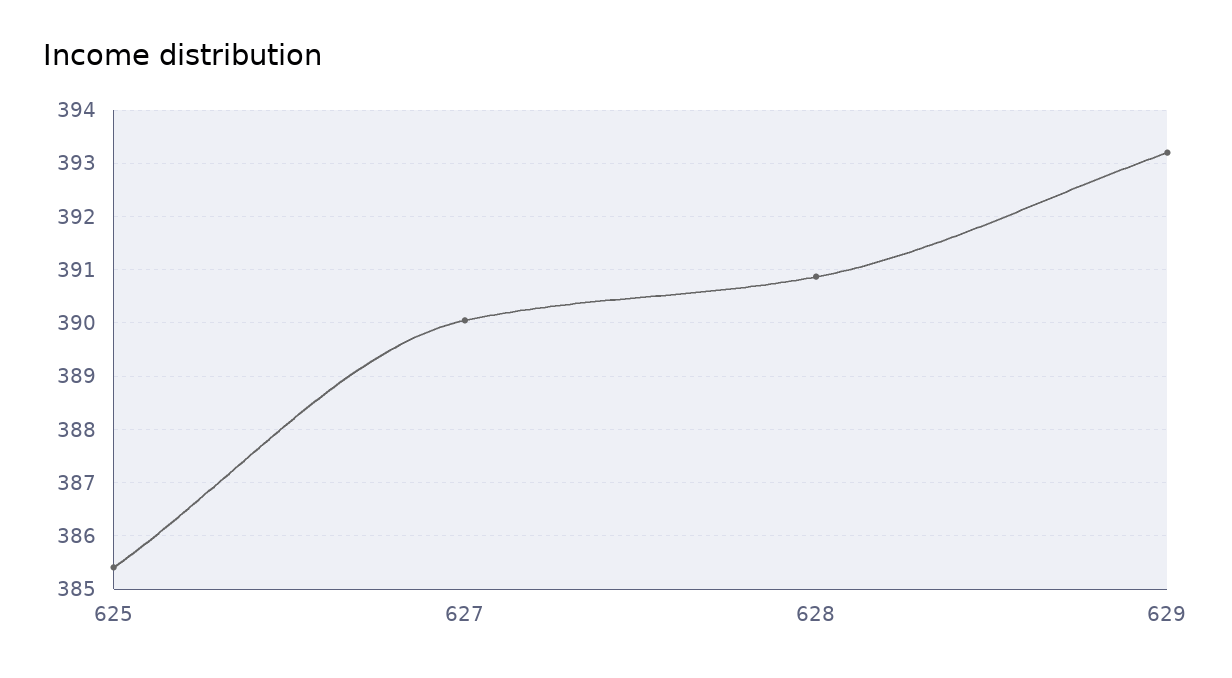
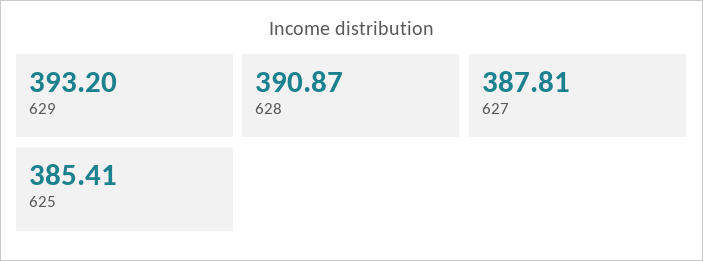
627: 390 -> 387.81

